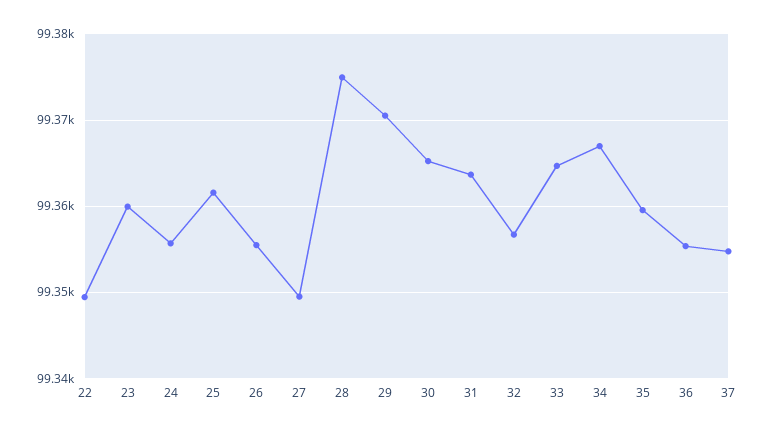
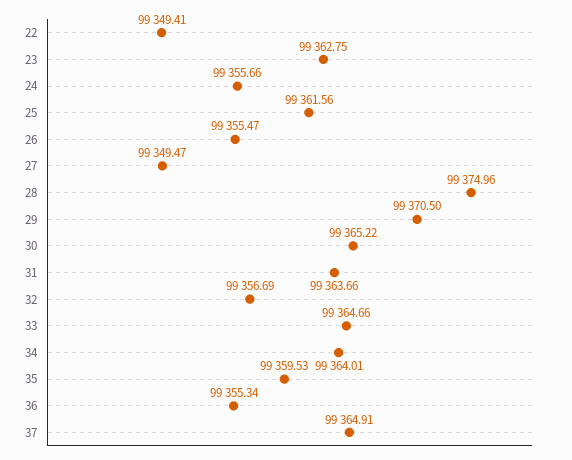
23: 99360 -> 99362.75
34: 99367 -> 99364.01
37: 99355 -> 99364.91

